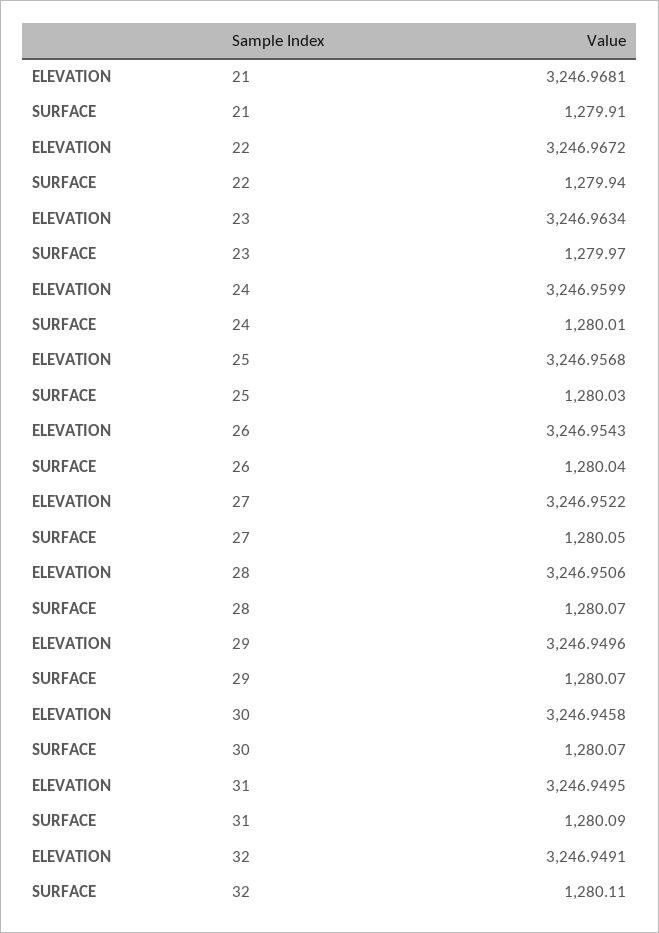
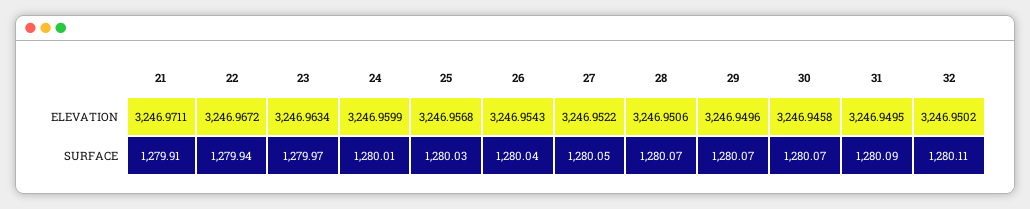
ELEVATION, 21: 3246.9681 -> 3246.9711
ELEVATION, 32: 3246.9491 -> 3246.9502

